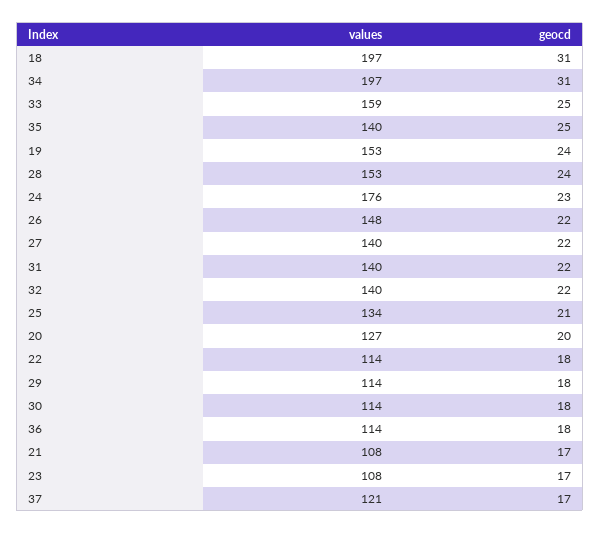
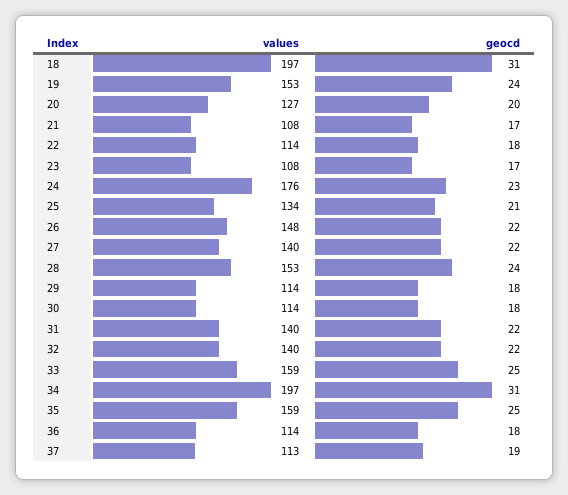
values, 35: 140 -> 159
values, 37: 121 -> 113
geocd, 37: 17 -> 19

